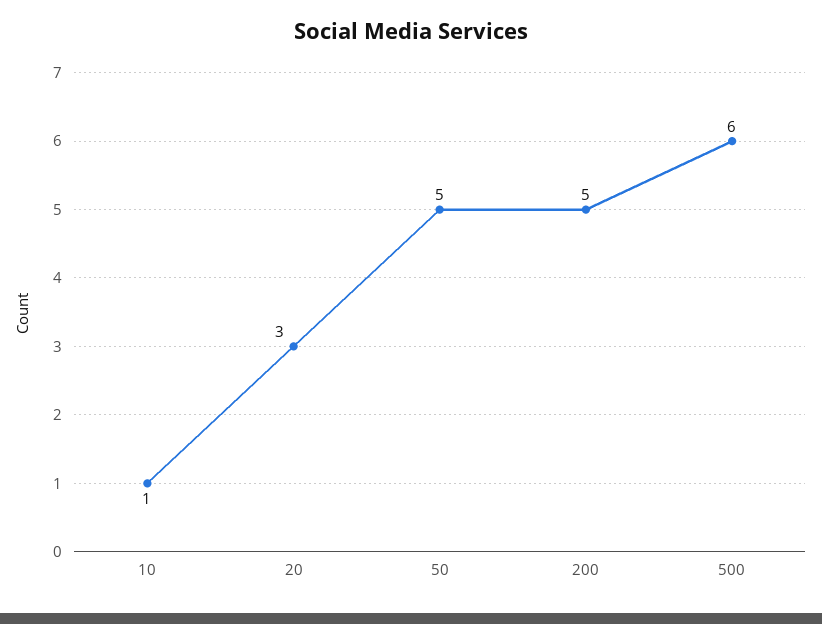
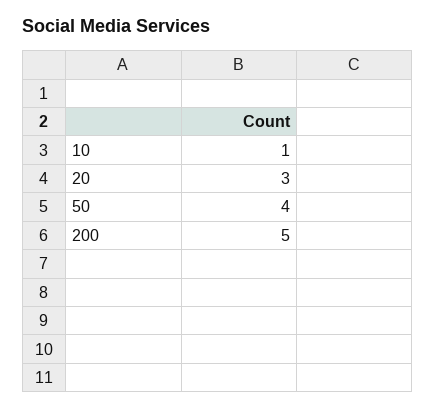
50: 5 -> 4
500: 6 -> none

